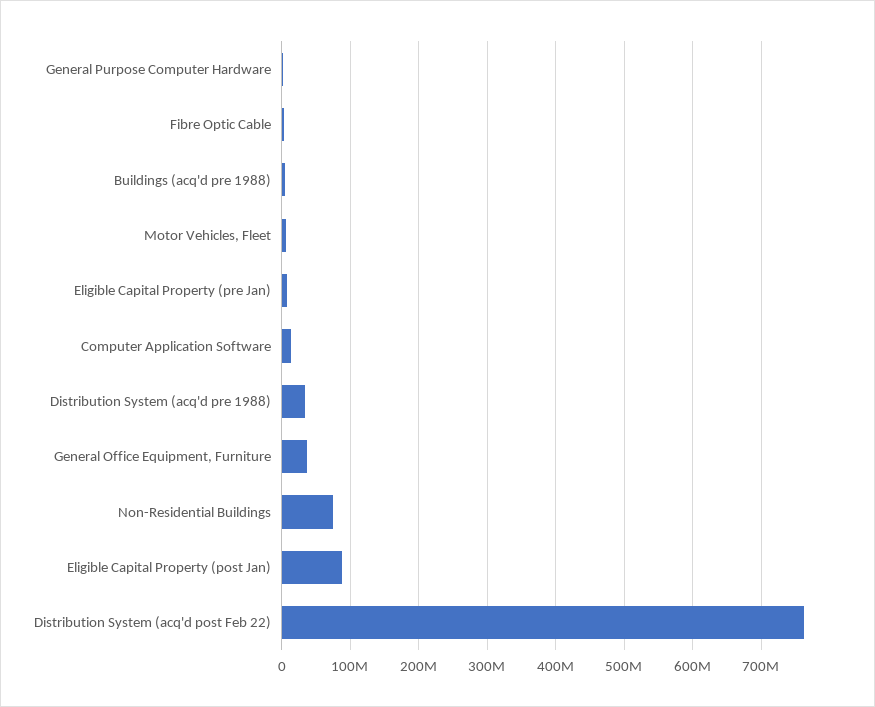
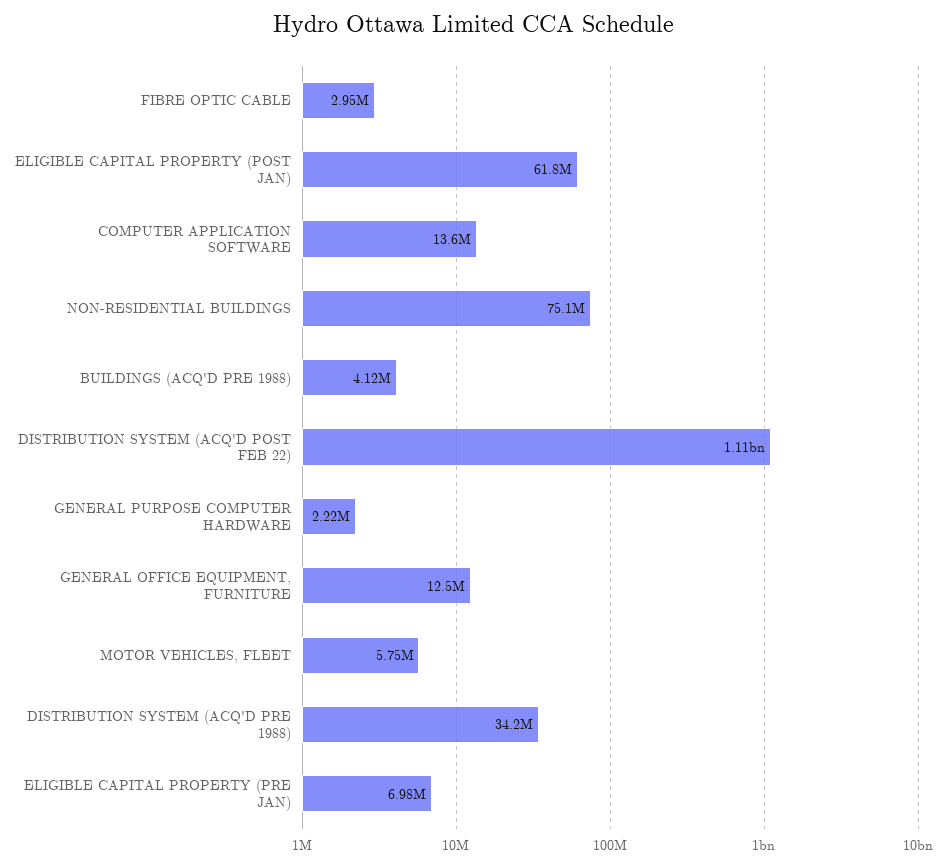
General Office Equipment, Furniture: 40000000 -> 12500000
Eligible Capital Property (post Jan): 90000000 -> 61800000
Distribution System (acq'd post Feb 22): 760000000 -> 1110000000

